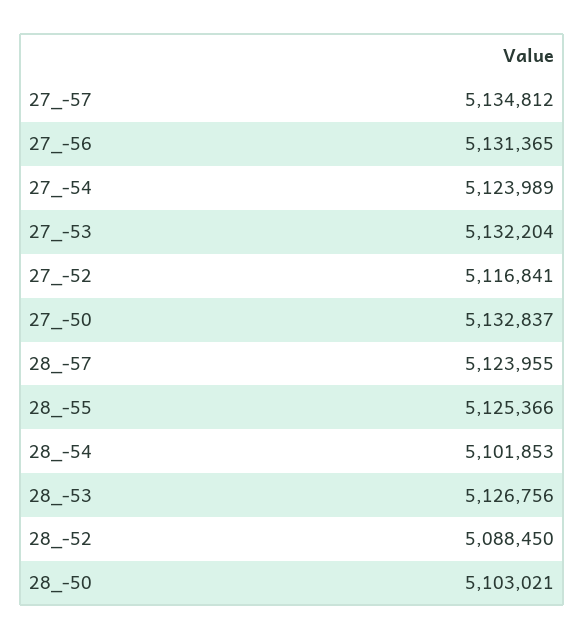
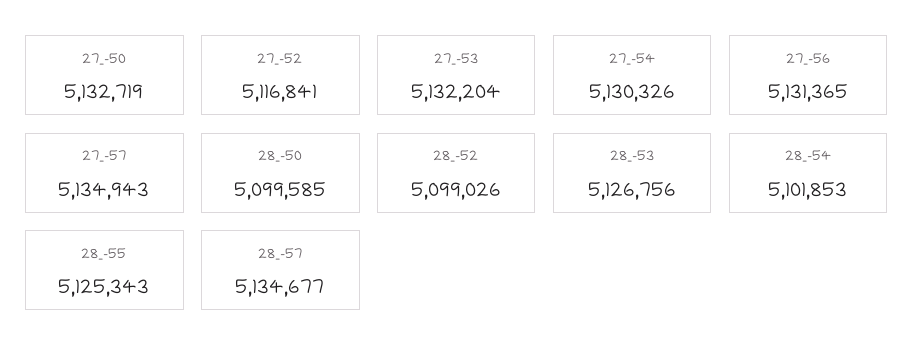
27_-57: 5134812 -> 5134943
27_-54: 5123989 -> 5130326
27_-50: 5132837 -> 5132719
28_-57: 5123955 -> 5134677
28_-55: 5125366 -> 5125343
28_-52: 5088450 -> 5099026
28_-50: 5103021 -> 5099585

